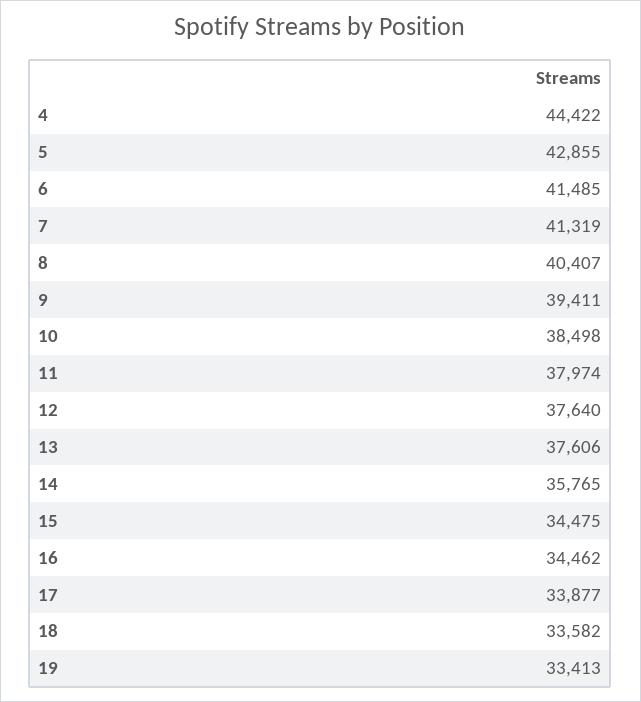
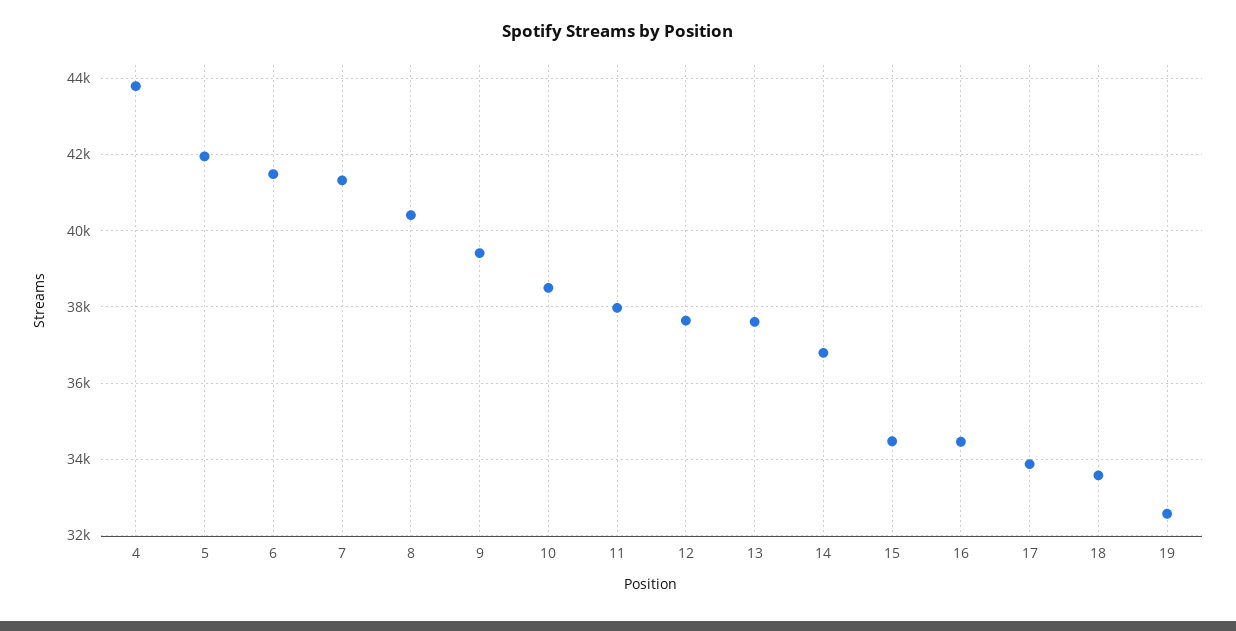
4: 44422 -> 43800
5: 42855 -> 42000
14: 35765 -> 36800
19: 33413 -> 32600

